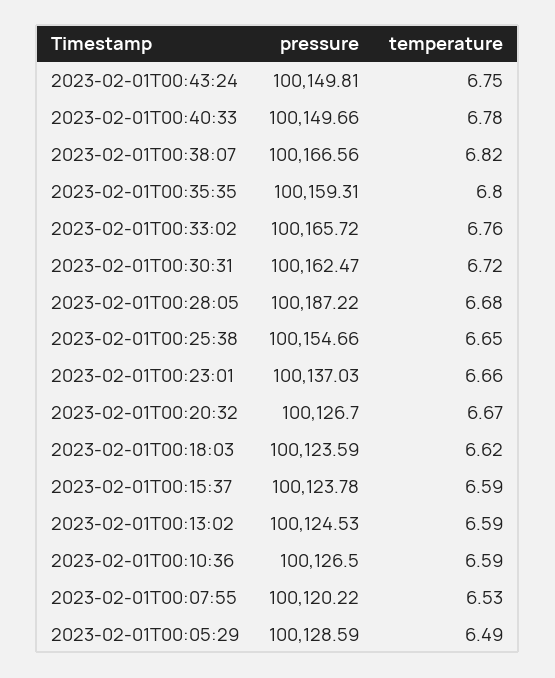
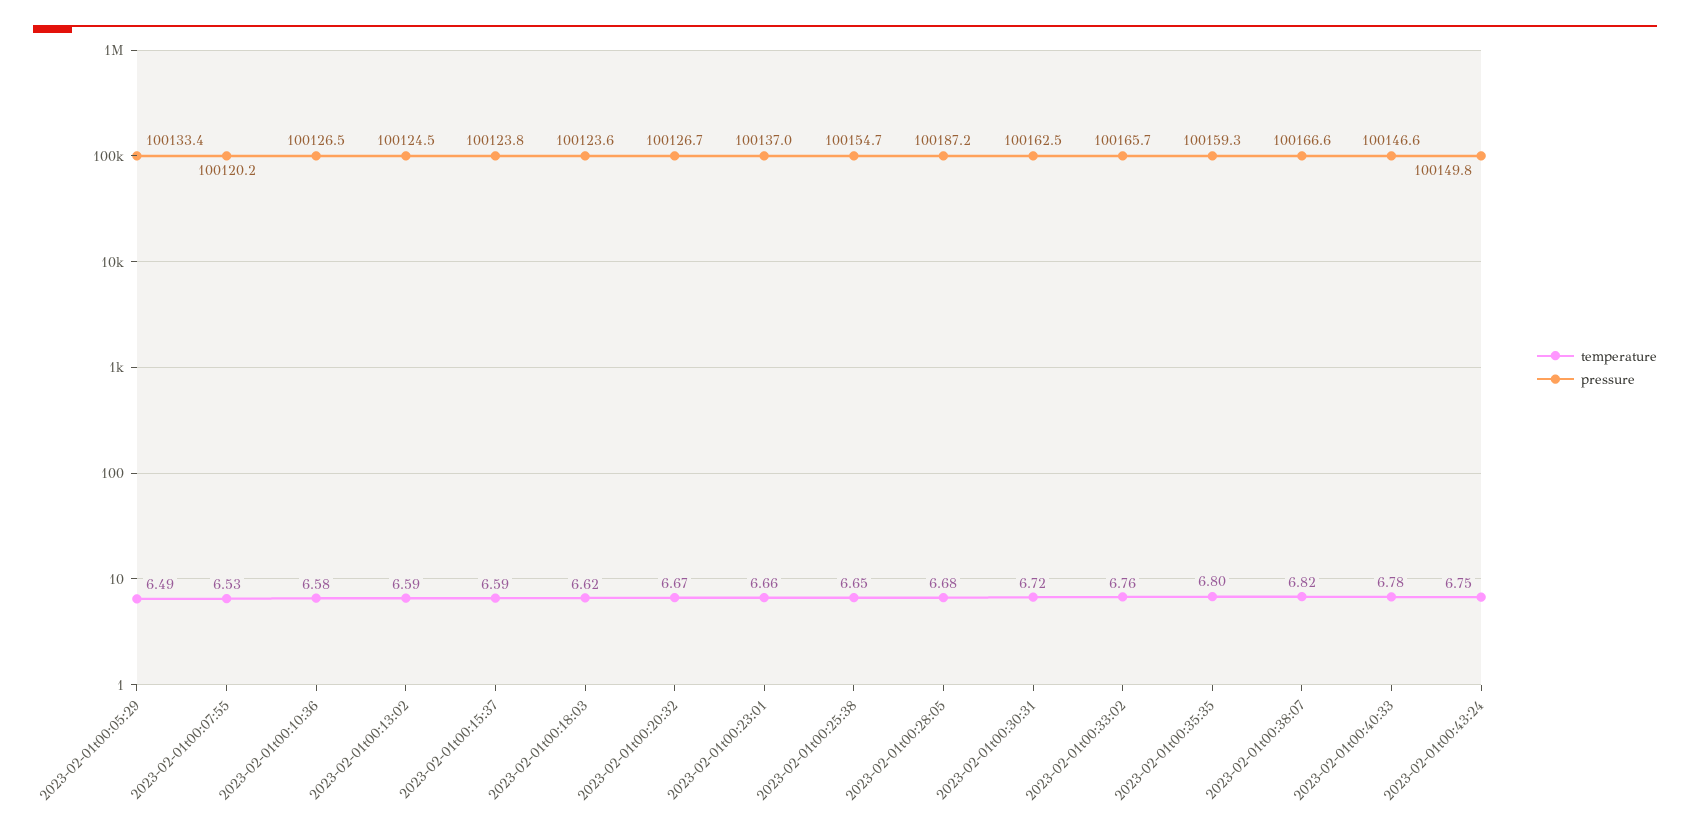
pressure, 2023-02-01T00:40:33: 100149.66 -> 100146.6
temperature, 2023-02-01T00:10:36: 6.59 -> 6.58
pressure, 2023-02-01T00:05:29: 100128.59 -> 100133.4

